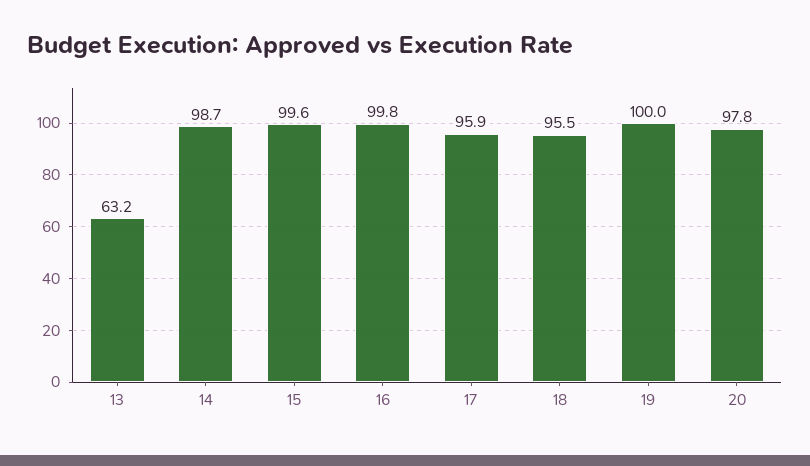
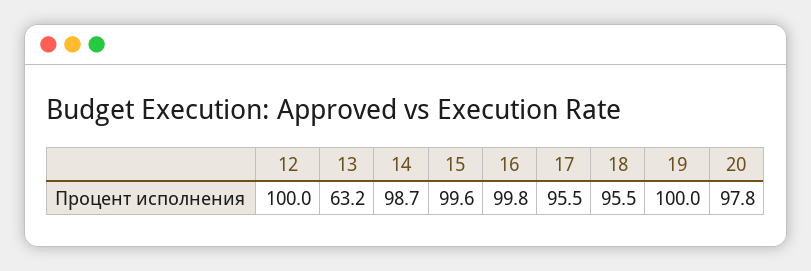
17: 95.9 -> 95.5
12: none -> 100

